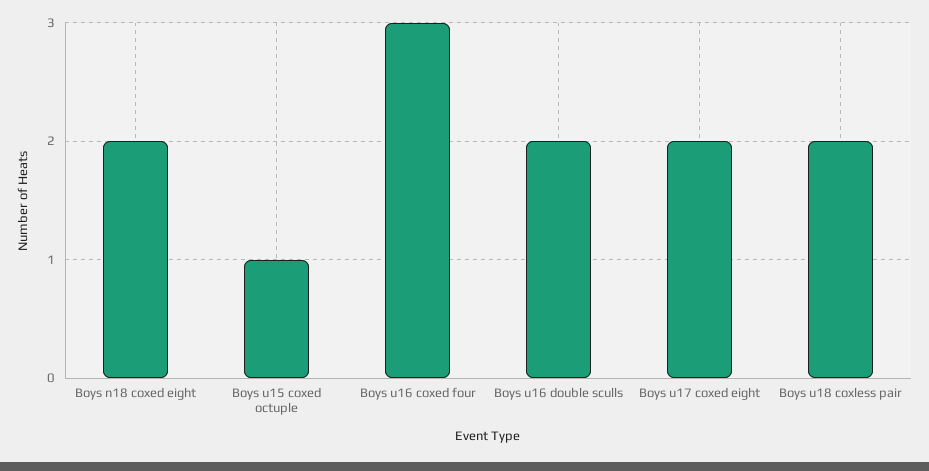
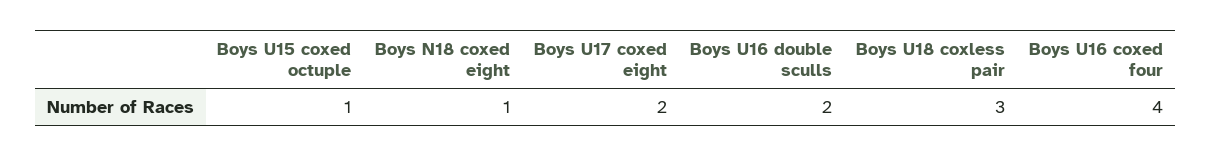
Boys n18 coxed eight: 2 -> 1
Boys u16 coxed four: 3 -> 4
Boys u18 coxless pair: 2 -> 3

